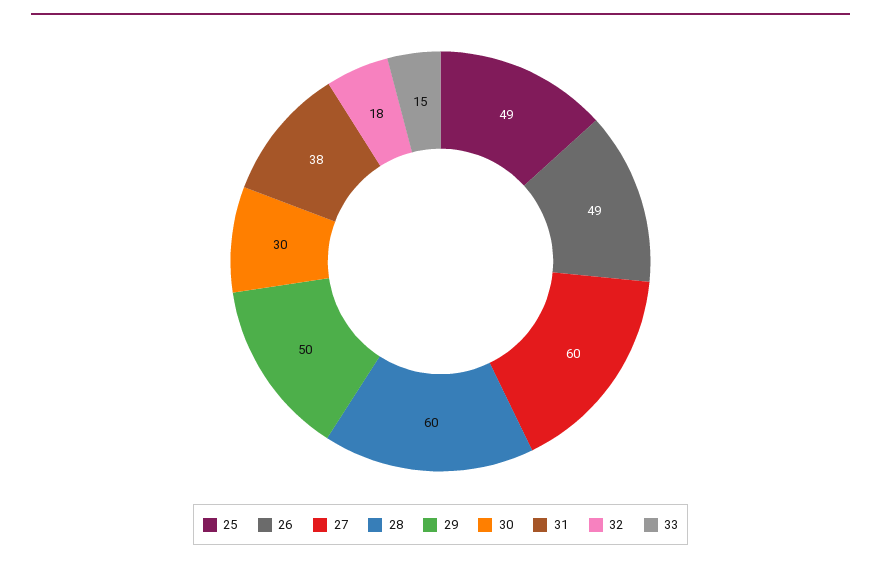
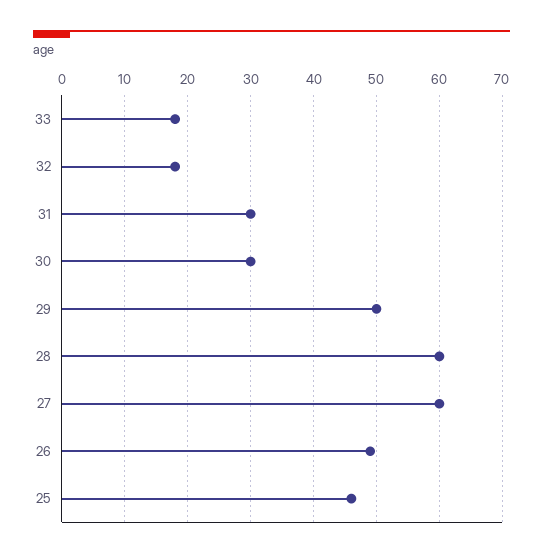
25: 49 -> 46
31: 38 -> 30
33: 15 -> 18

